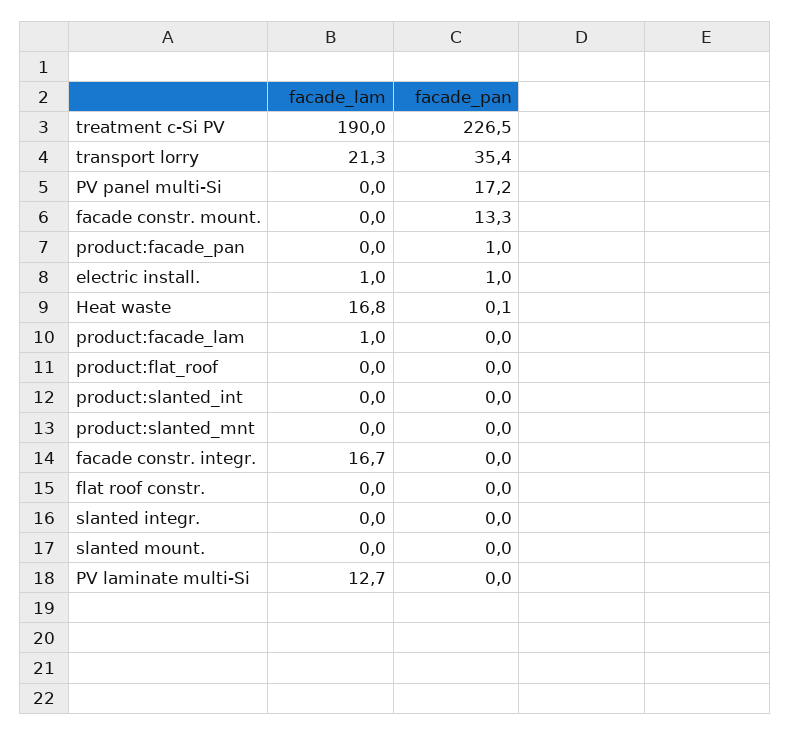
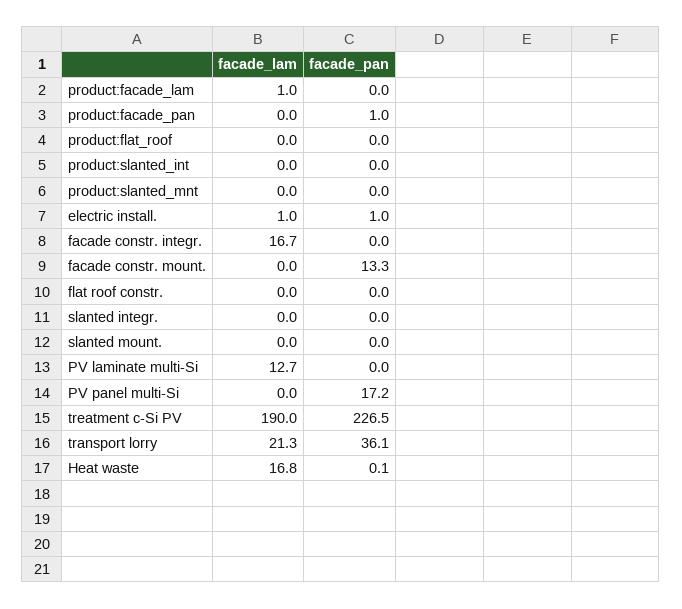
facade_pan, transport lorry: 35.4 -> 36.1

